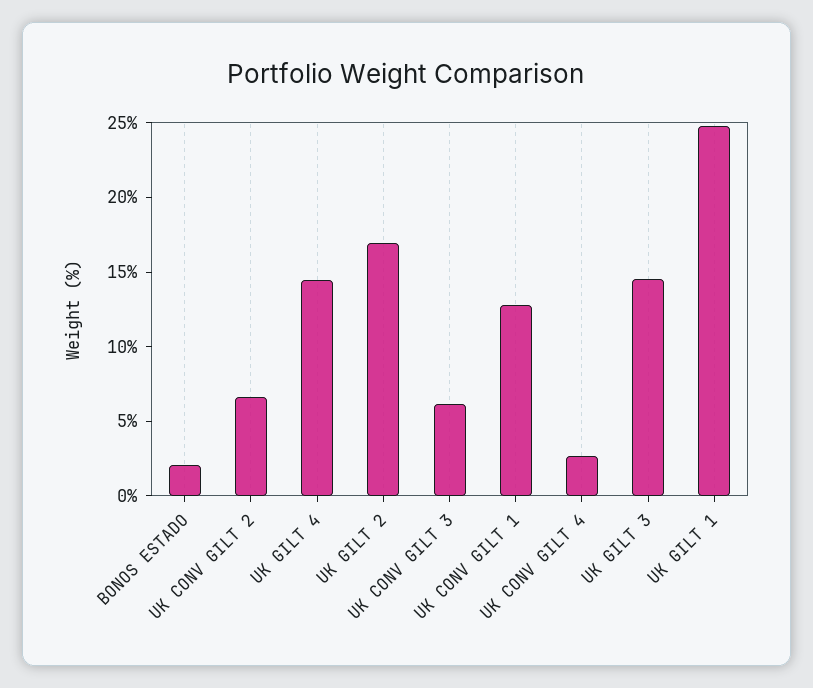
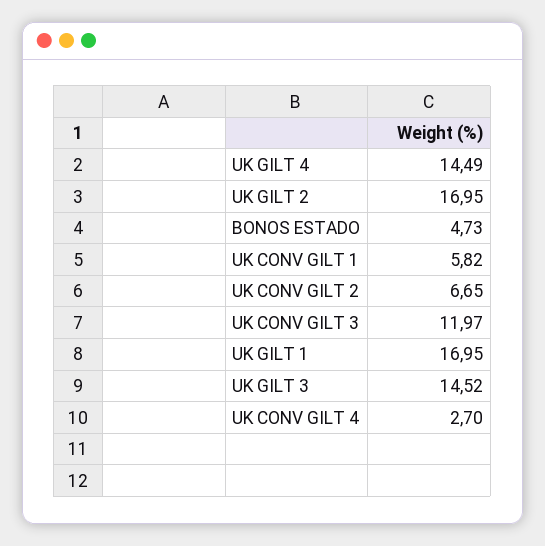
BONOS ESTADO: 2 -> 4.73
UK CONV GILT 3: 6 -> 11.97
UK CONV GILT 1: 13 -> 5.82
UK GILT 1: 25 -> 16.95

